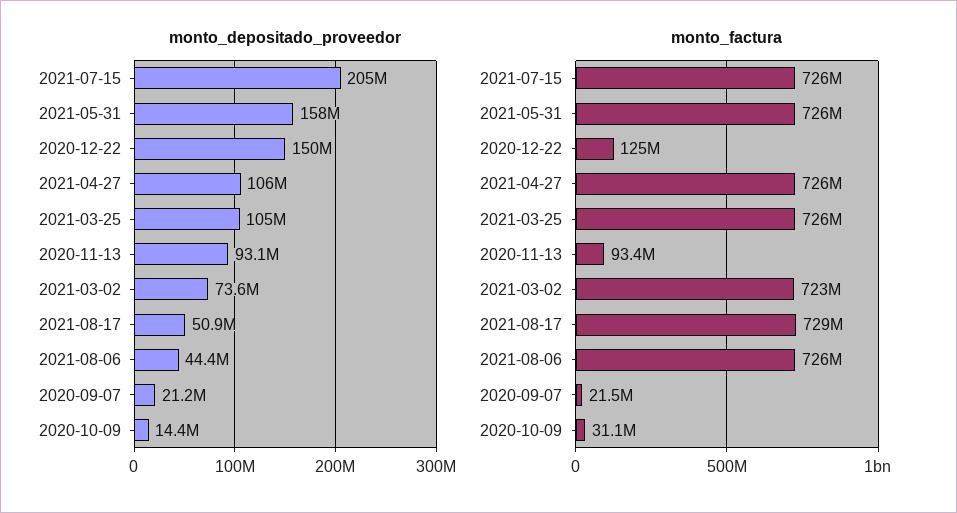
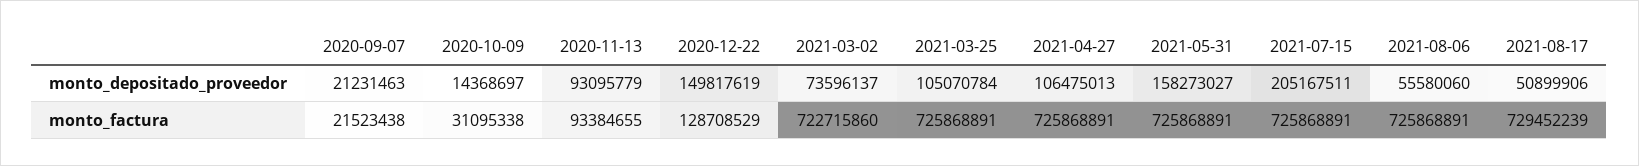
monto_depositado_proveedor, 2021-08-06: 44400000 -> 55580060
monto_factura, 2020-12-22: 125000000 -> 128708529

